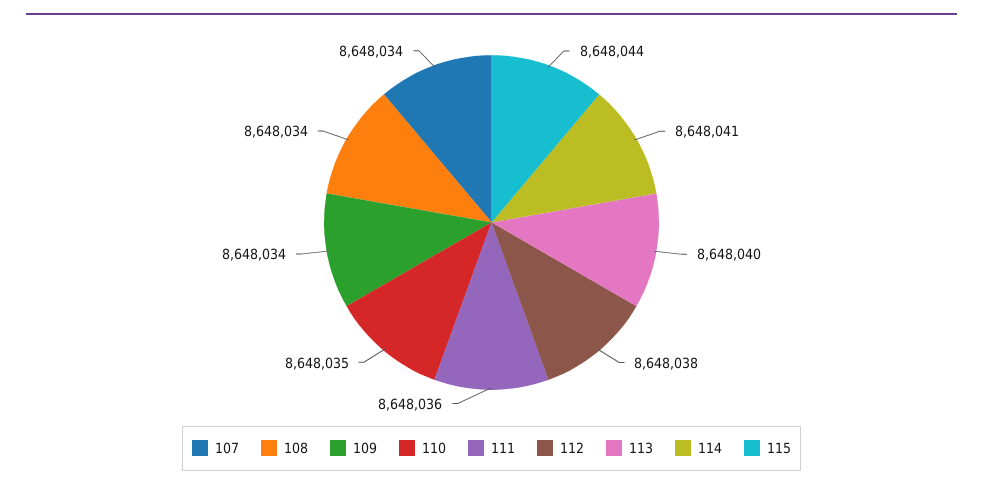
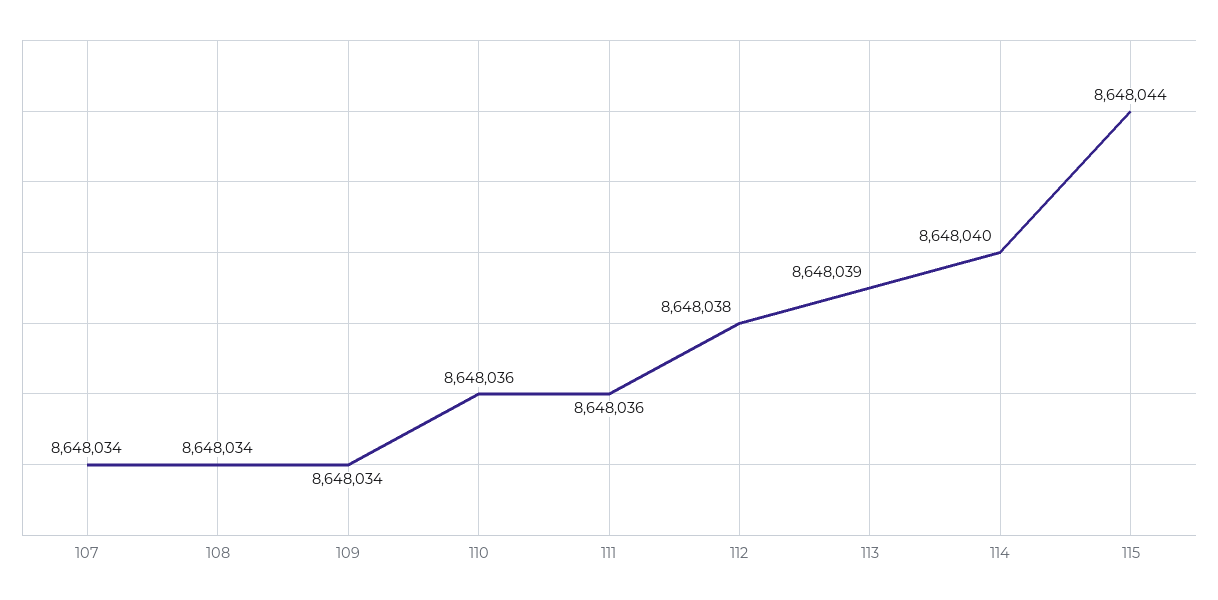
110: 8648035 -> 8648036
113: 8648040 -> 8648039
114: 8648041 -> 8648040

